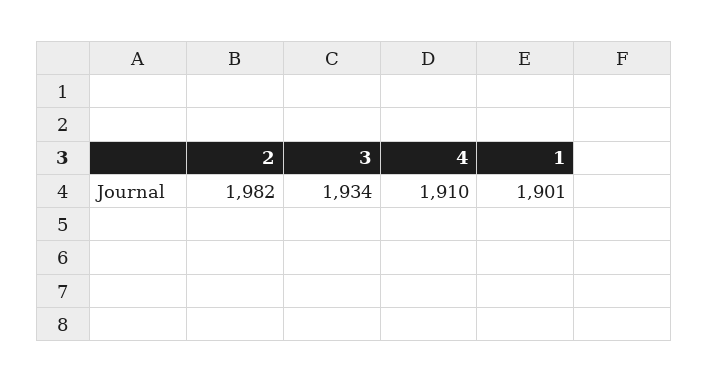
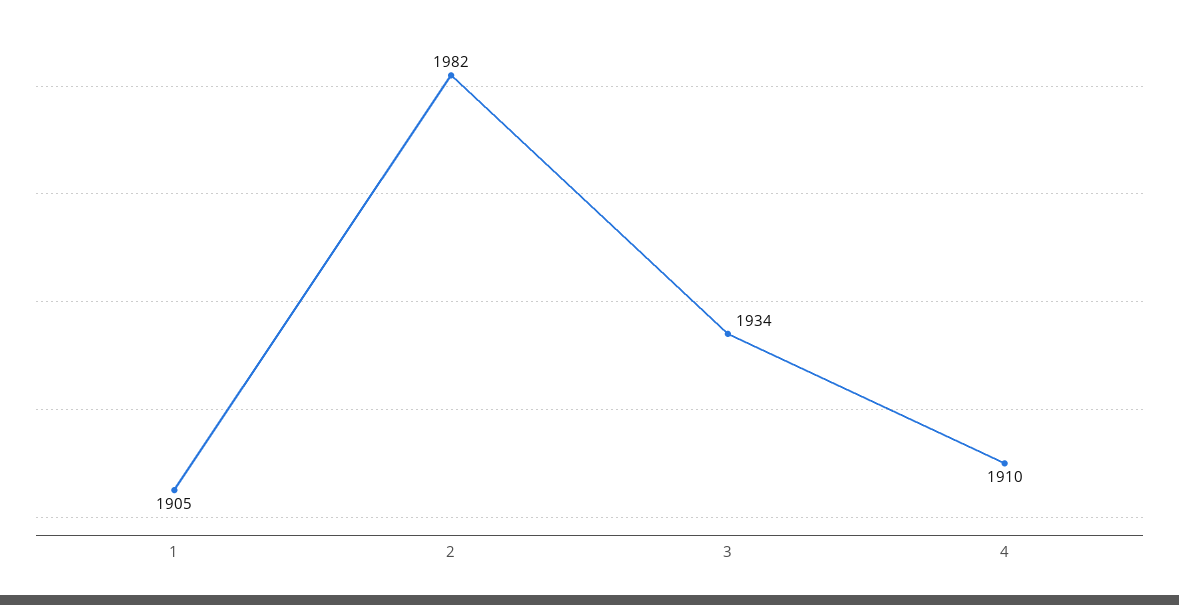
1: 1901 -> 1905

